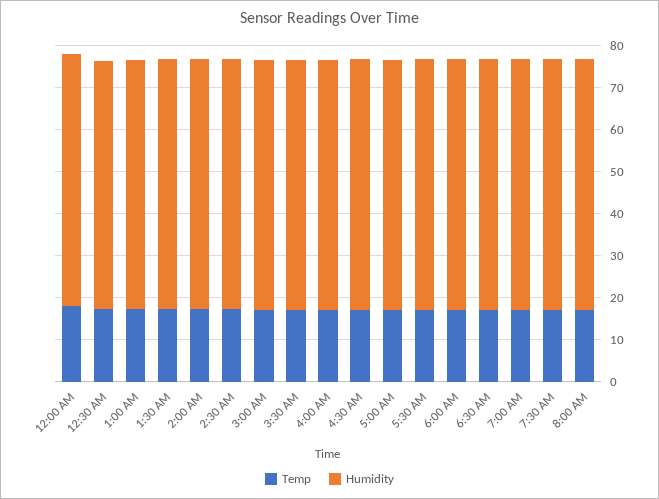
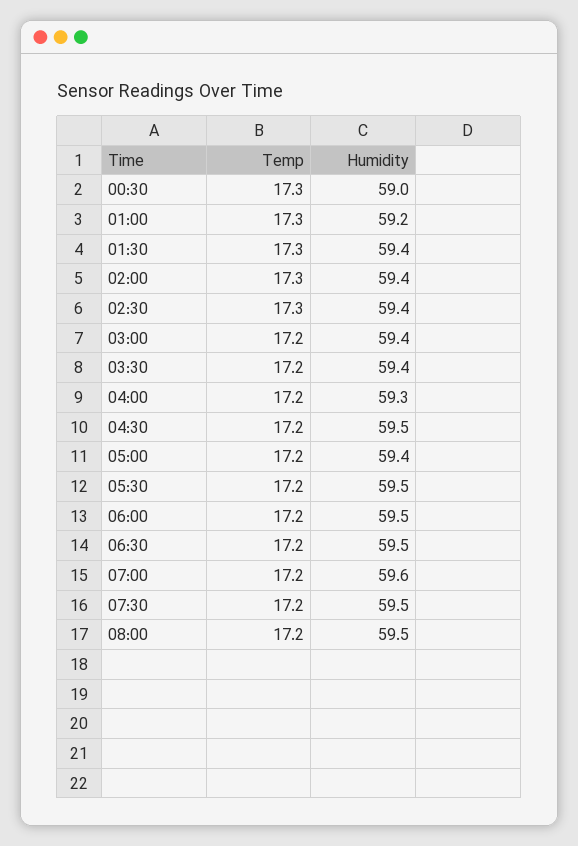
Temp, 12:00 AM: 18 -> none
Humidity, 12:00 AM: 60 -> none

